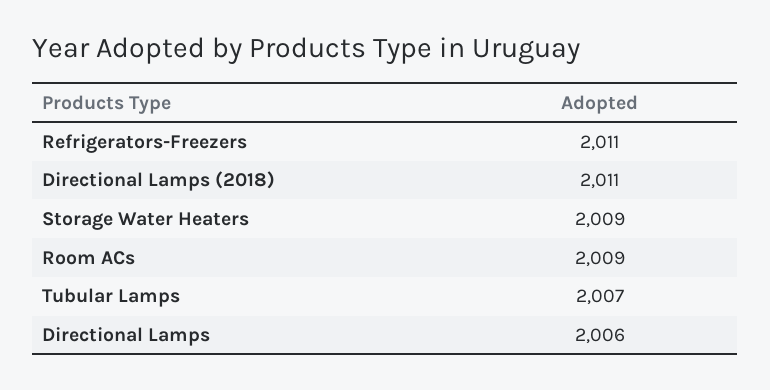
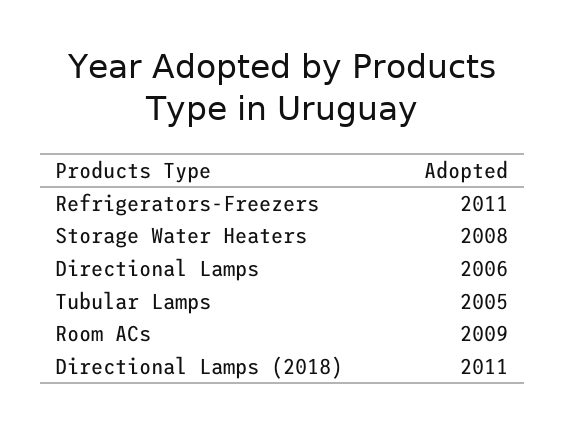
Storage Water Heaters: 2009 -> 2008
Tubular Lamps: 2007 -> 2005

